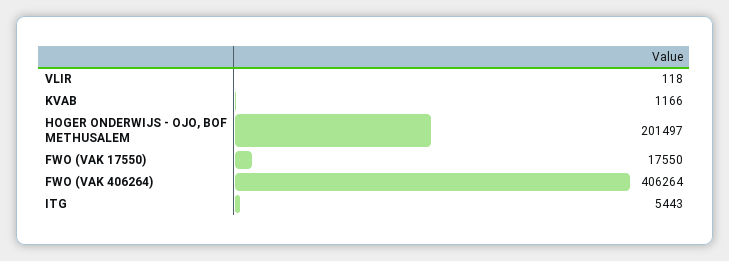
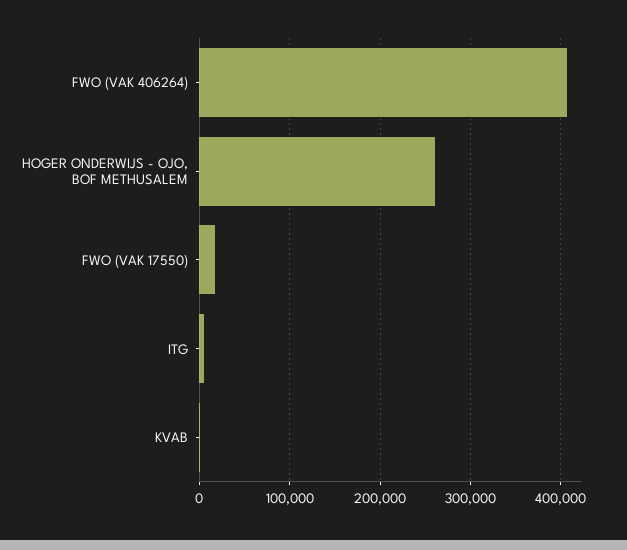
VLIR: 118 -> none
HOGER ONDERWIJS - OJO, BOF METHUSALEM: 201497 -> 260000

